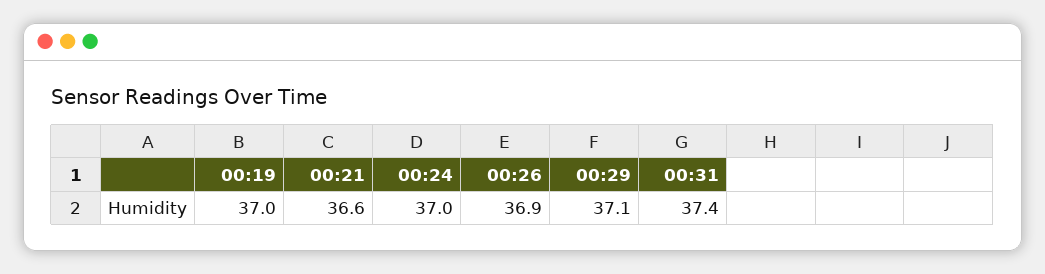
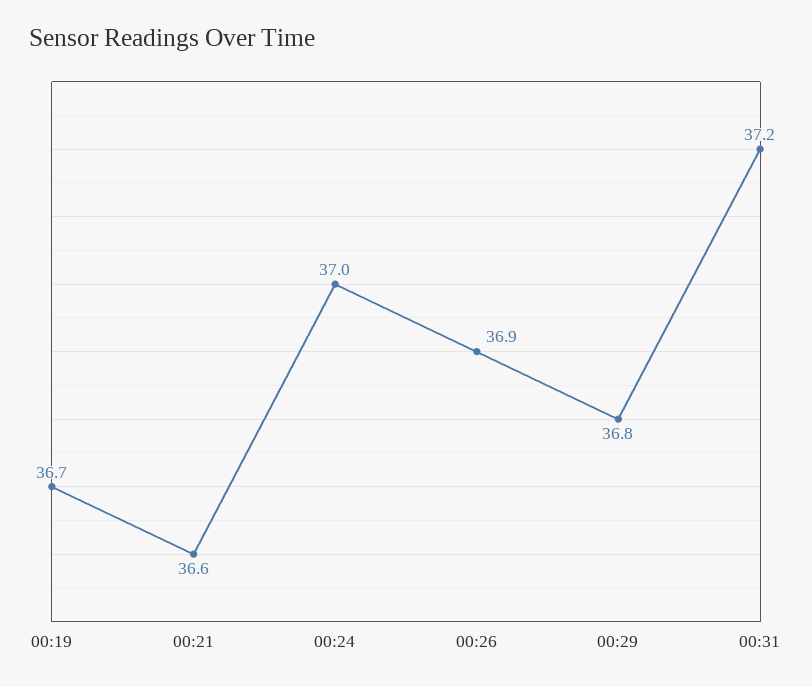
00:19: 37 -> 36.7
00:29: 37.1 -> 36.8
00:31: 37.4 -> 37.2

